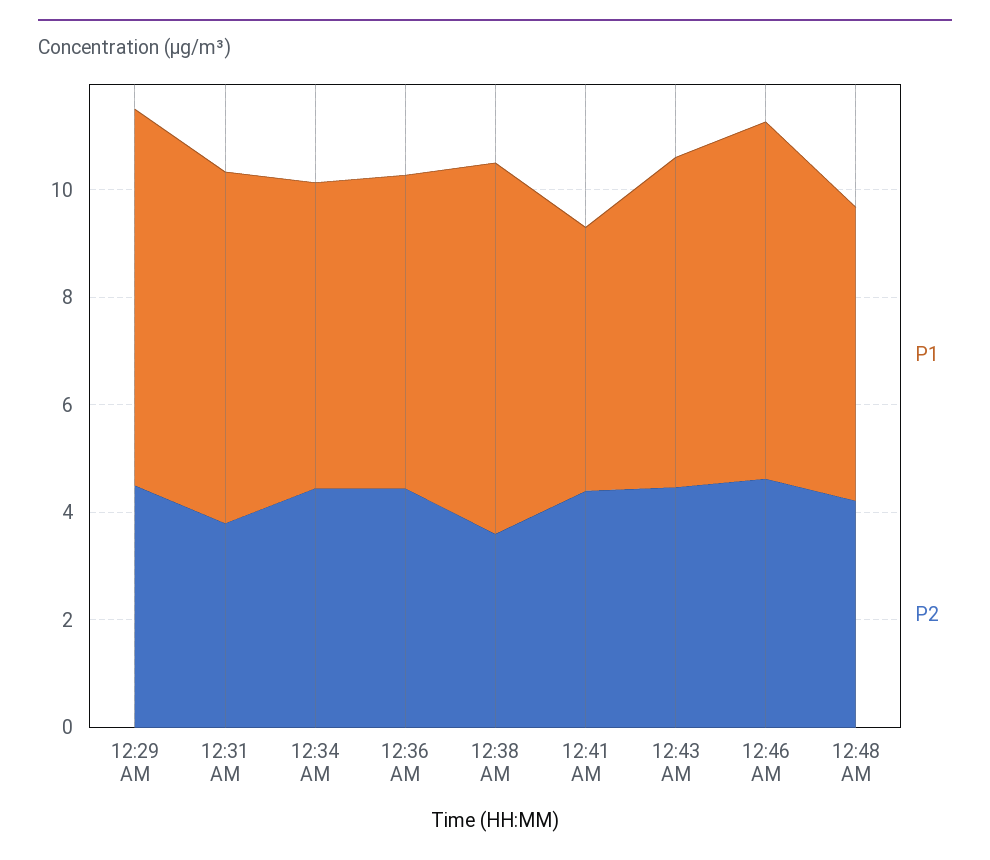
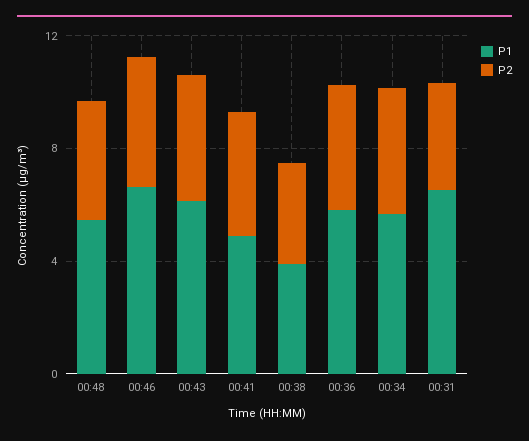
P1, 12:29 AM: 7 -> none
P2, 12:29 AM: 4.5 -> none
P1, 12:38 AM: 7 -> 4

